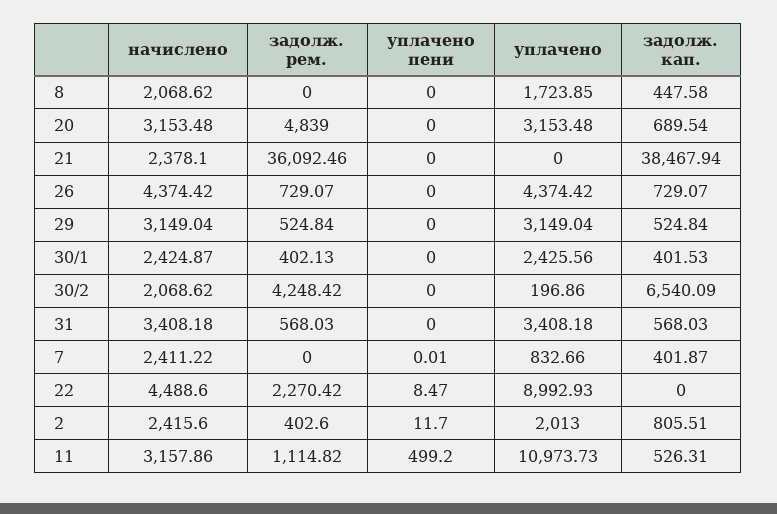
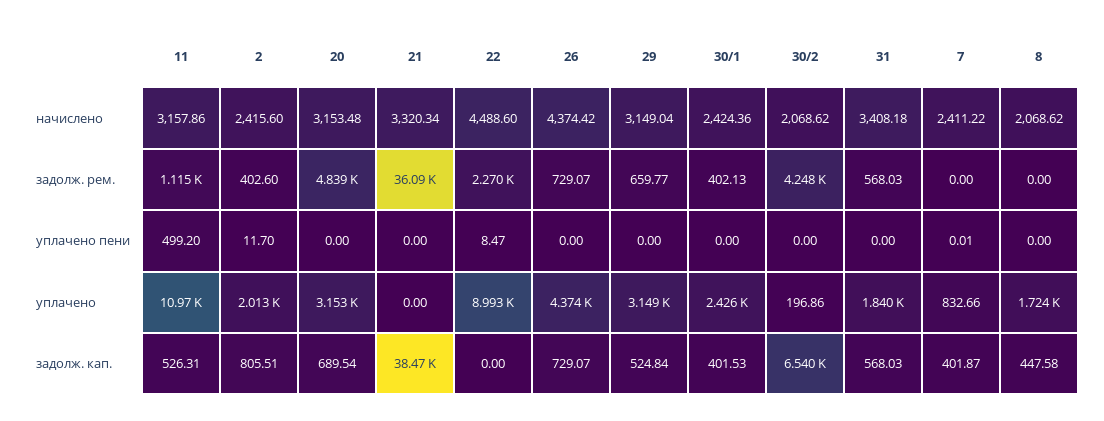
начислено, 21: 2378.1 -> 3320.34
задолж. рем., 29: 524.84 -> 659.77
начислено, 30/1: 2424.87 -> 2424.36
уплачено, 31: 3408.18 -> 1840

